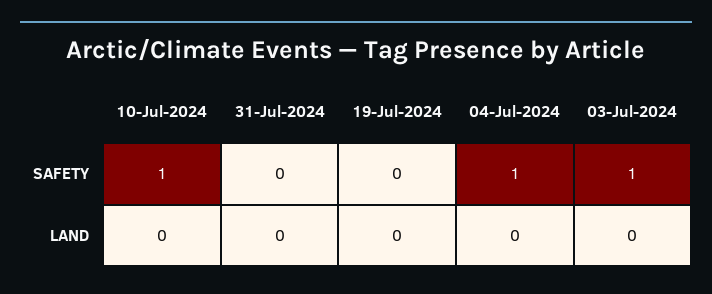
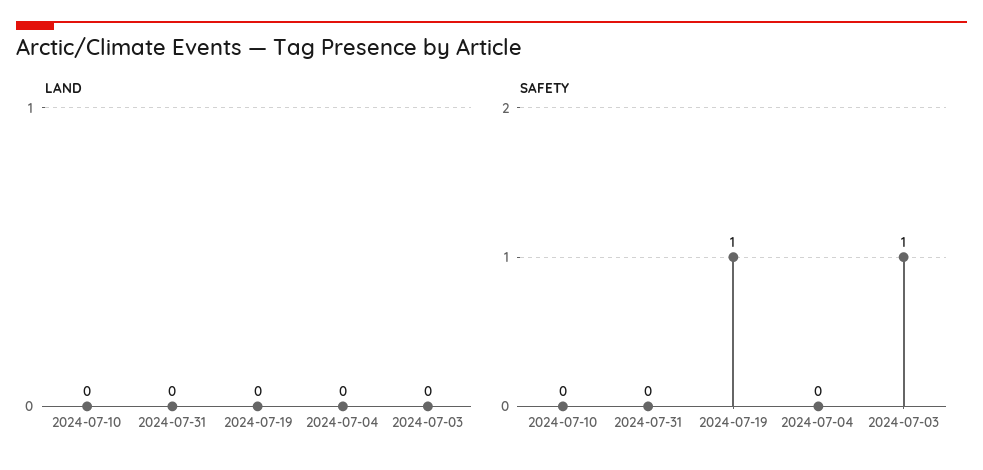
SAFETY, 10-Jul-2024: 1 -> 0
SAFETY, 19-Jul-2024: 0 -> 1
SAFETY, 04-Jul-2024: 1 -> 0

